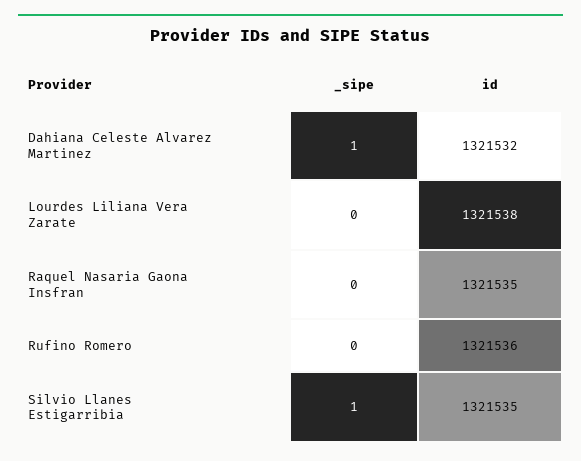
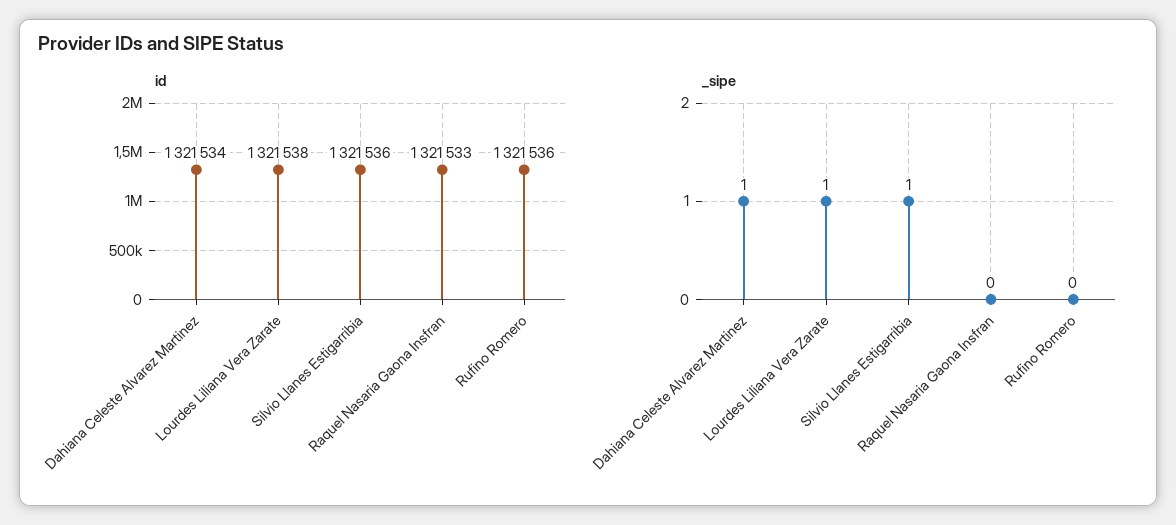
id, Dahiana Celeste Alvarez Martinez: 1321532 -> 1321534
_sipe, Lourdes Liliana Vera Zarate: 0 -> 1
id, Raquel Nasaria Gaona Insfran: 1321535 -> 1321533
id, Silvio Llanes Estigarribia: 1321535 -> 1321536

